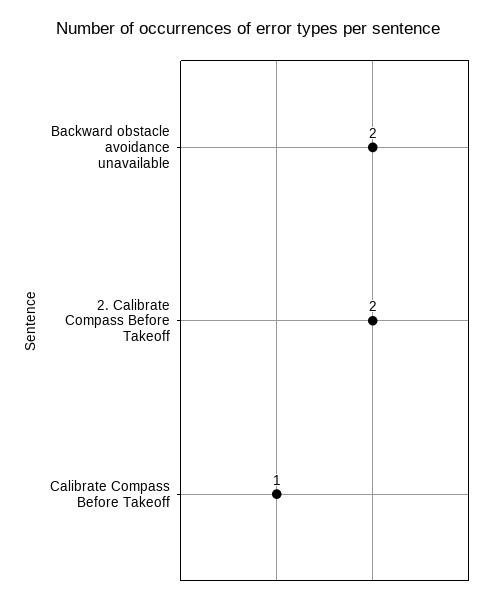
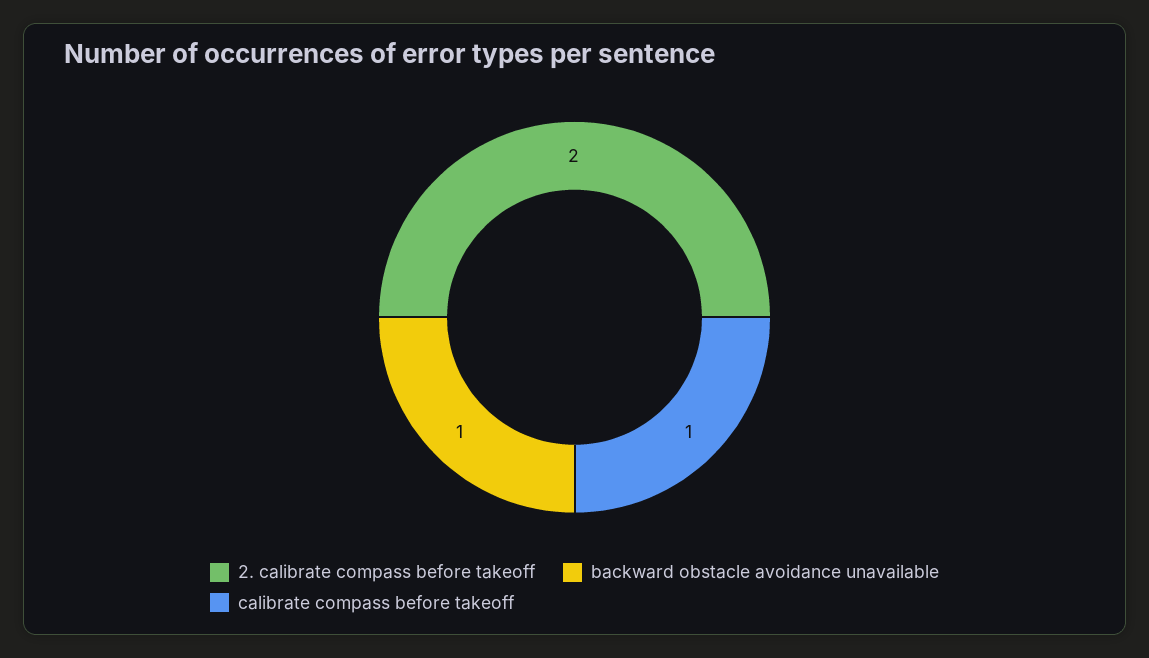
Backward obstacle avoidance unavailable: 2 -> 1

